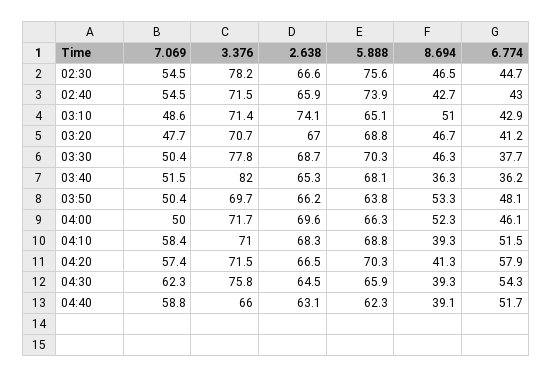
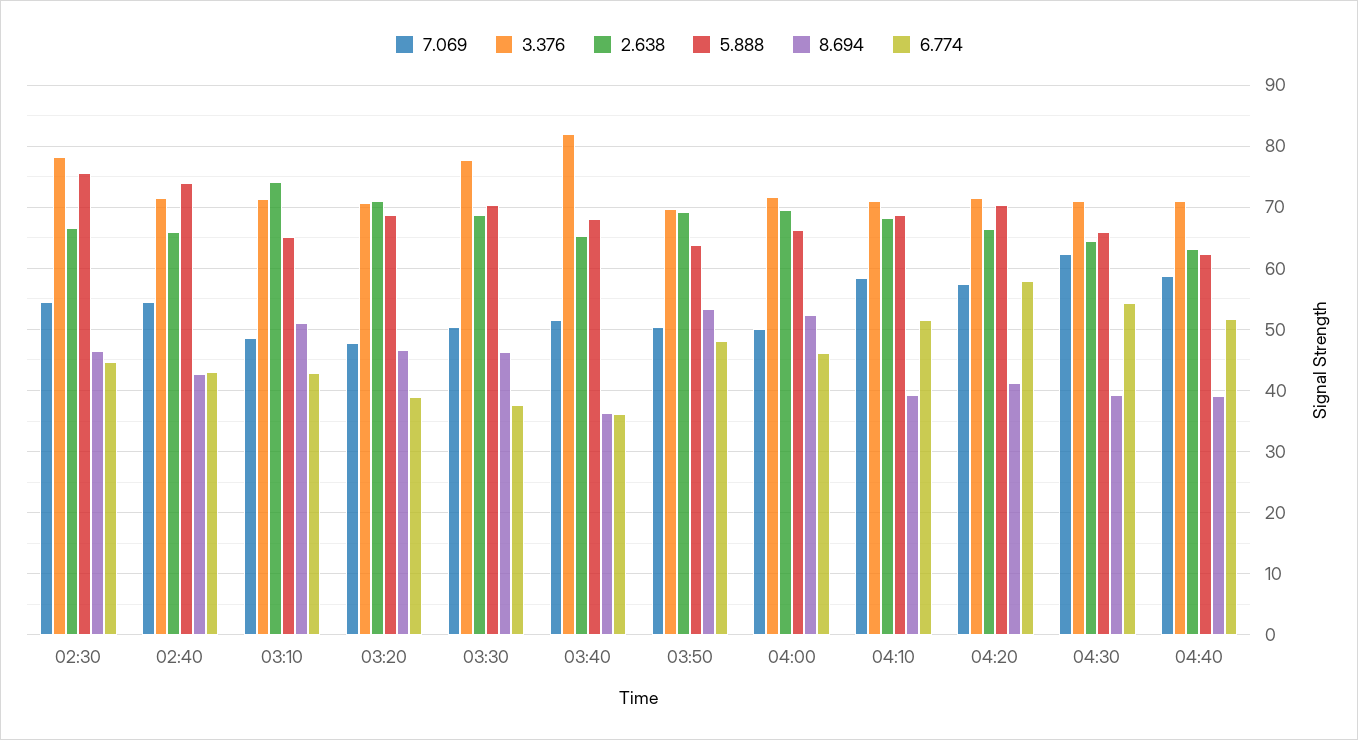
2.638, 03:20: 67 -> 71
6.774, 03:20: 41.2 -> 39
2.638, 03:50: 66.2 -> 69
3.376, 04:30: 75.8 -> 71
3.376, 04:40: 66 -> 71

